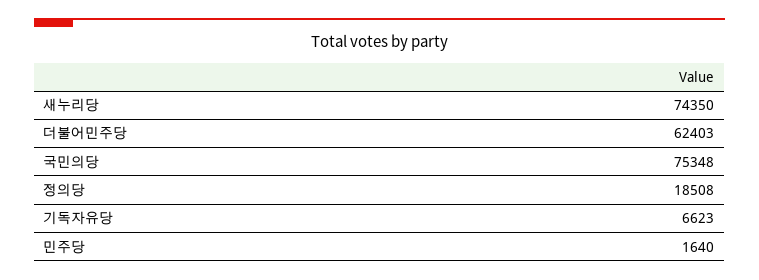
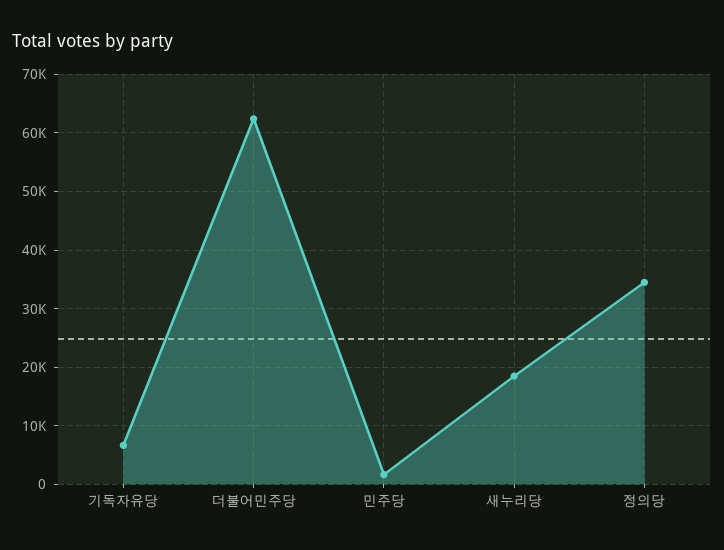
새누리당: 74350 -> 18000
국민의당: 75348 -> none
정의당: 18508 -> 34000

